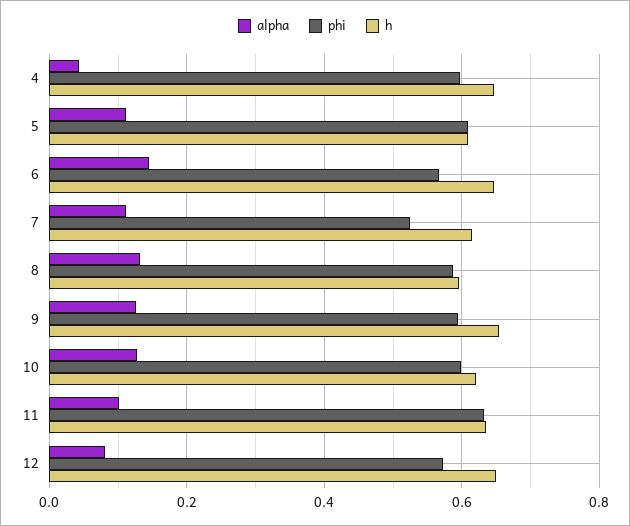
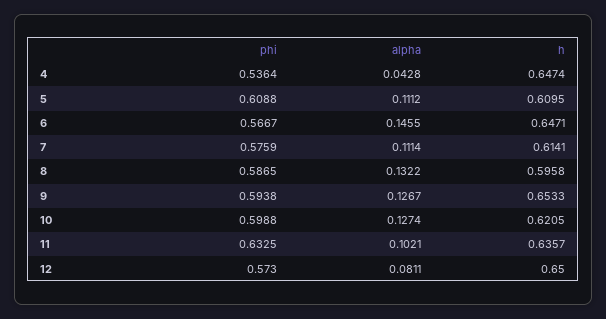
phi, 4: 0.6 -> 0.5364
phi, 7: 0.52 -> 0.5759

